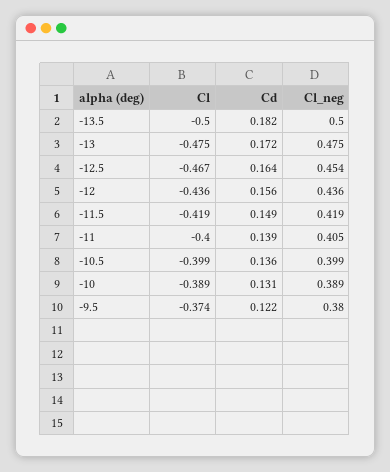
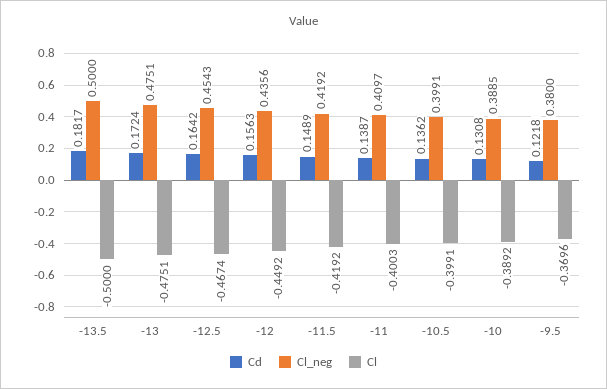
Cl, -12: -0.436 -> -0.4492
Cl_neg, -11: 0.405 -> 0.4097
Cl, -9.5: -0.374 -> -0.3696

